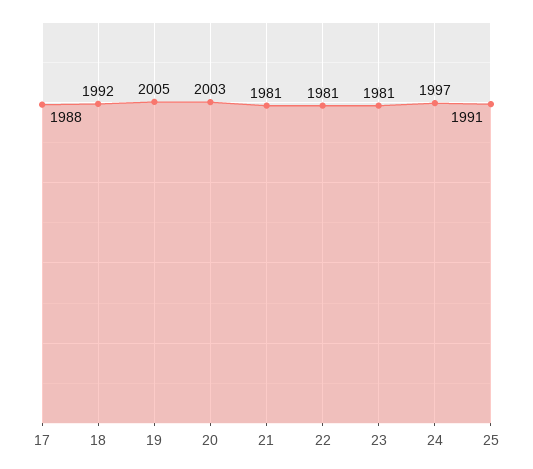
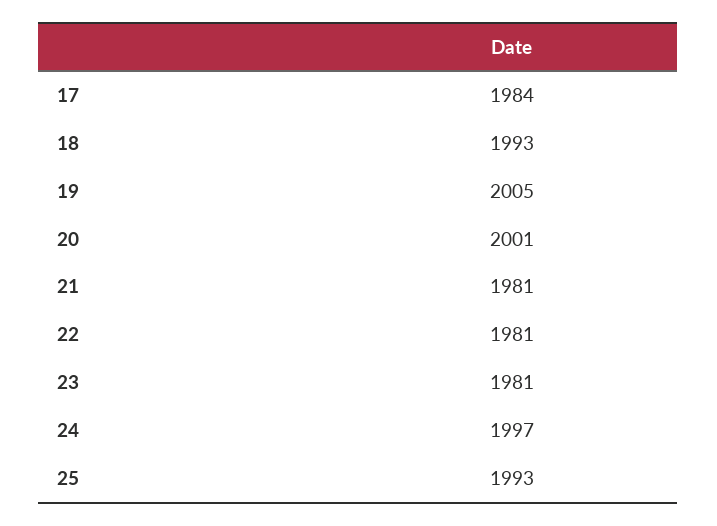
17: 1988 -> 1984
18: 1992 -> 1993
20: 2003 -> 2001
25: 1991 -> 1993

